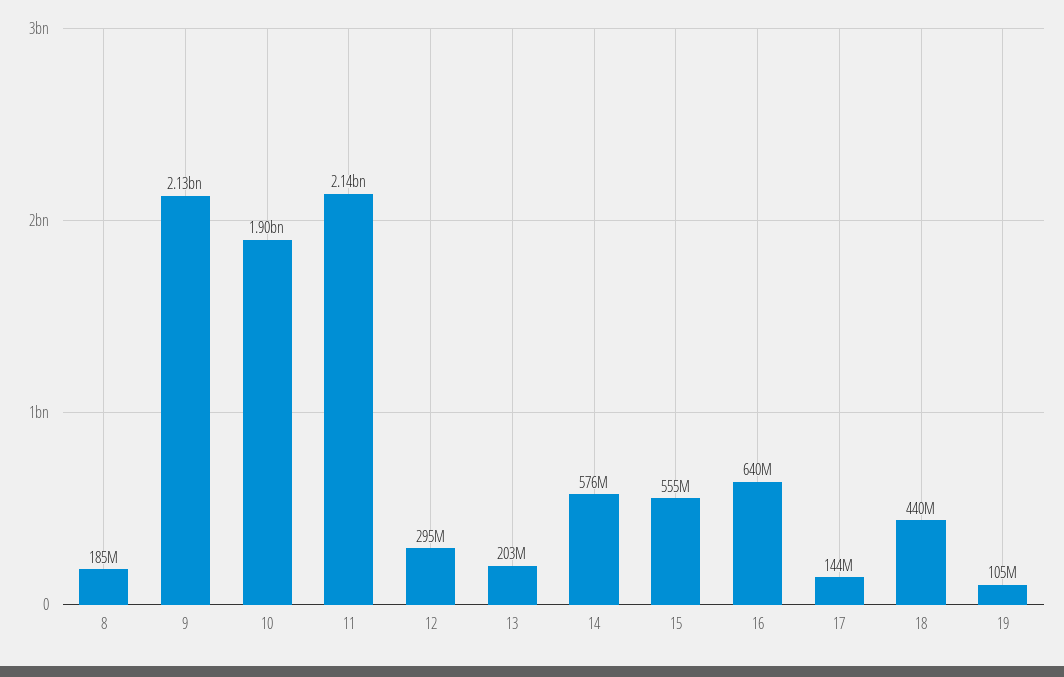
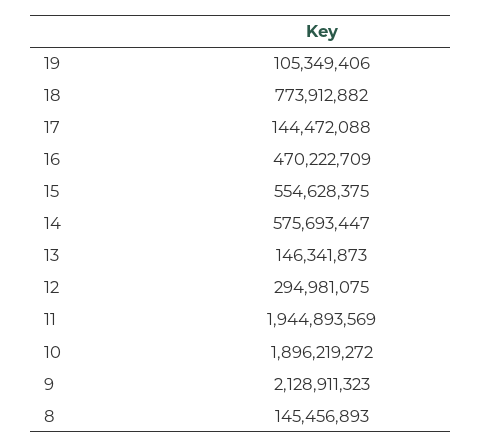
8: 185000000 -> 145456893
11: 2140000000 -> 1944893569
13: 203000000 -> 146341873
16: 640000000 -> 470222709
18: 440000000 -> 773912882

